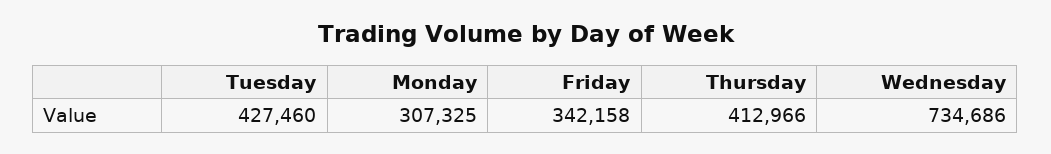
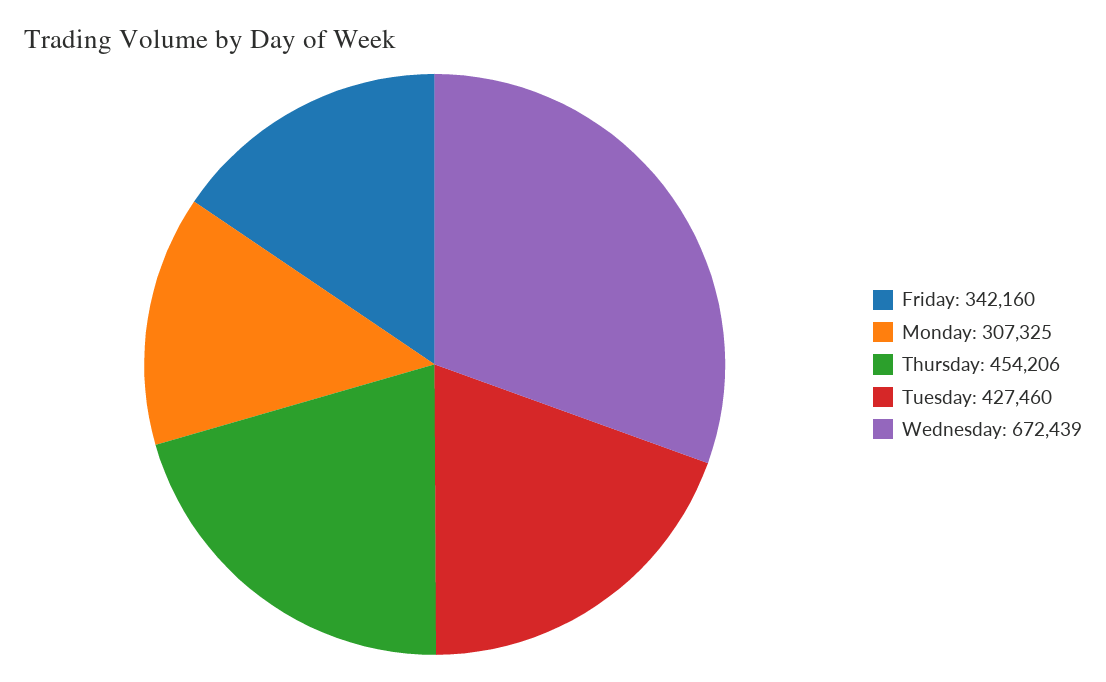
Friday: 342158 -> 342160
Thursday: 412966 -> 454206
Wednesday: 734686 -> 672439

